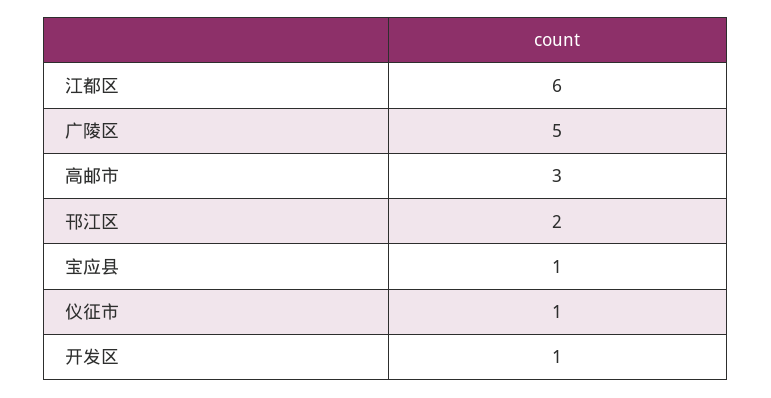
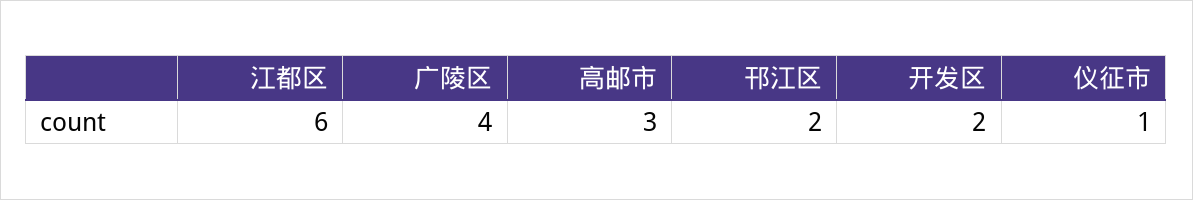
广陵区: 5 -> 4
宝应县: 1 -> none
开发区: 1 -> 2

